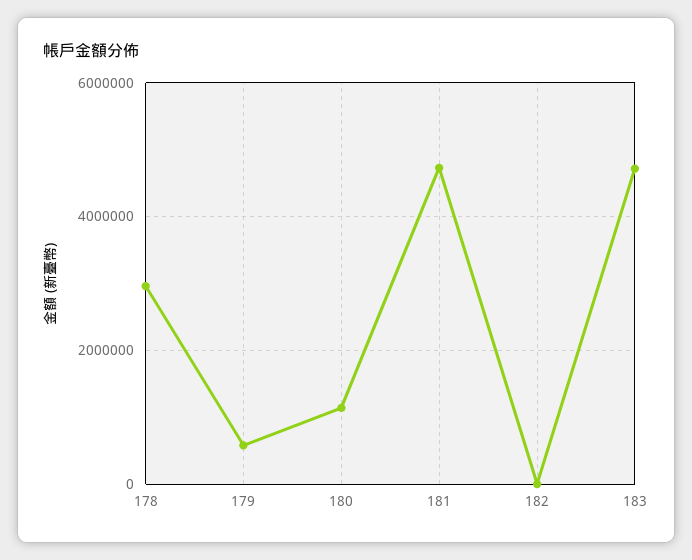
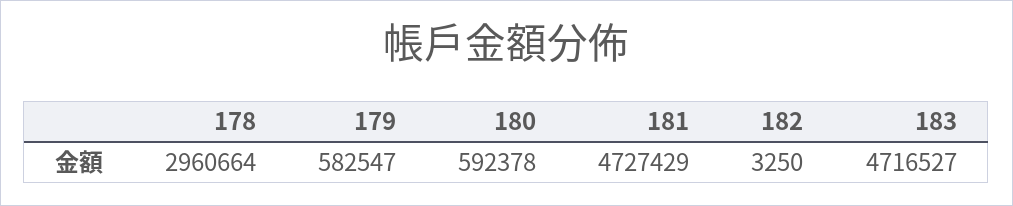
180: 1200000 -> 592378

